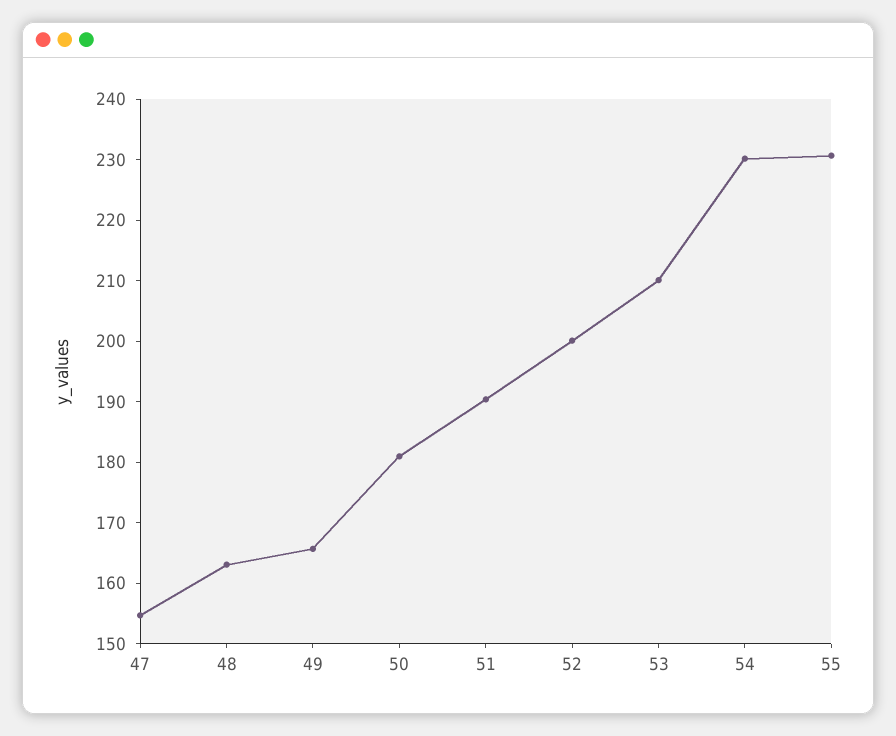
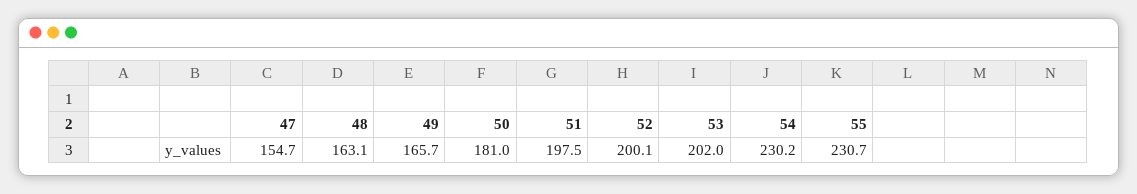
51: 190 -> 197.5
53: 210 -> 202

